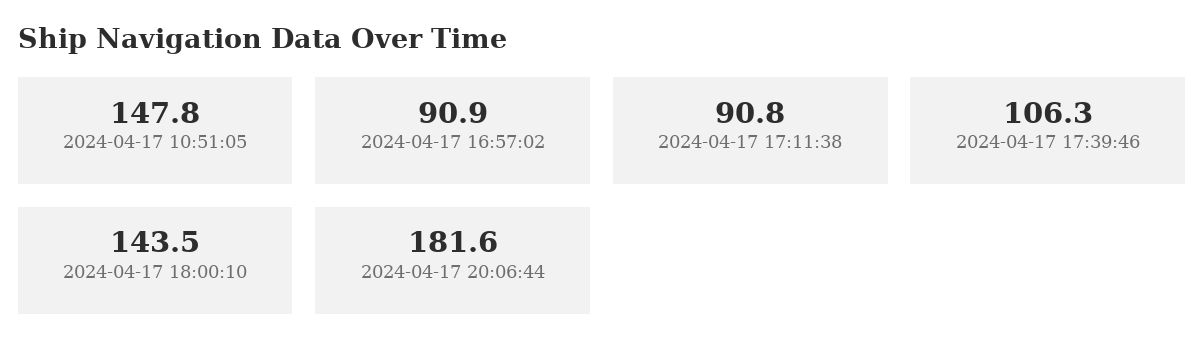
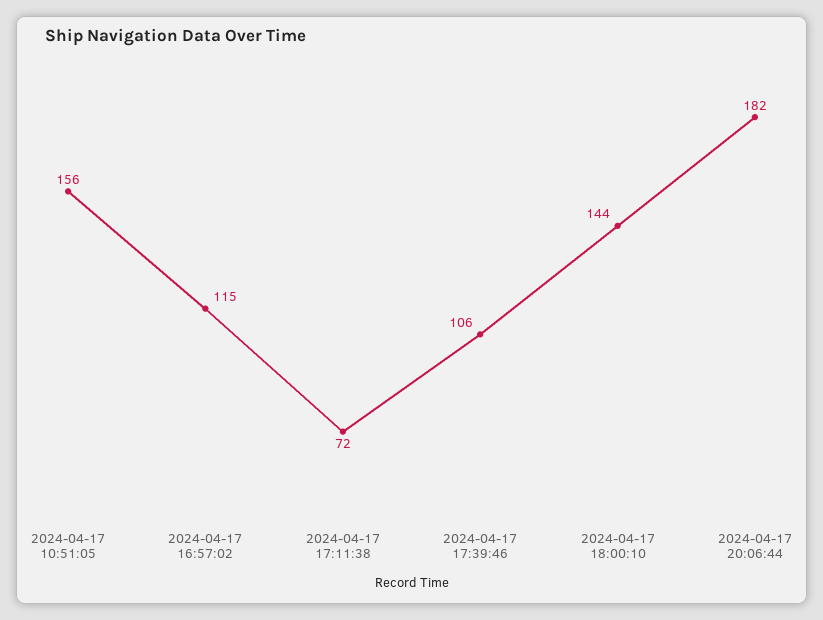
2024-04-17 10:51:05: 147.8 -> 156
2024-04-17 16:57:02: 90.9 -> 115
2024-04-17 17:11:38: 90.8 -> 72

